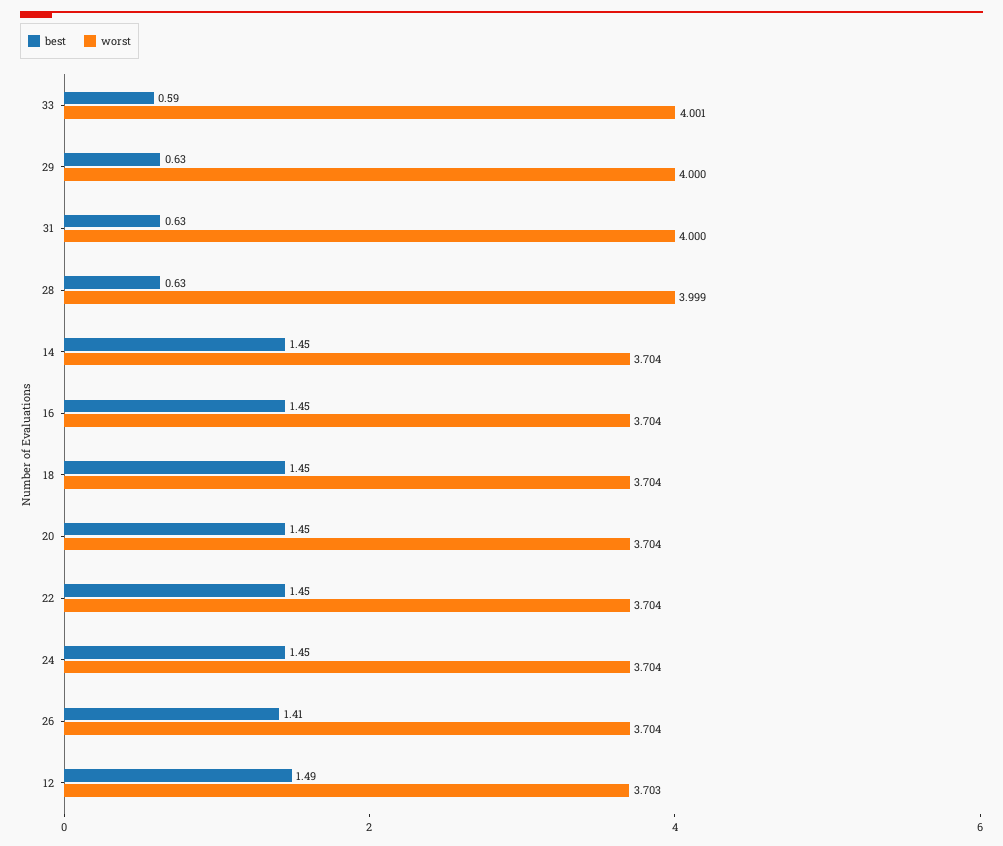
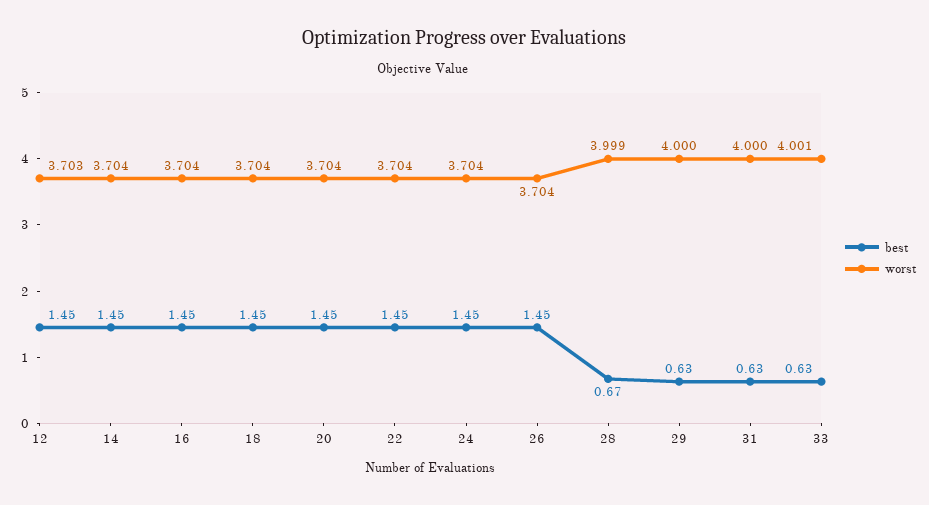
best, 33: 0.59 -> 0.63
best, 28: 0.63 -> 0.67
best, 26: 1.41 -> 1.45
best, 12: 1.49 -> 1.45

